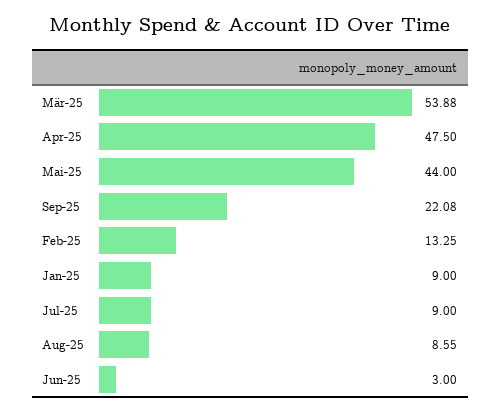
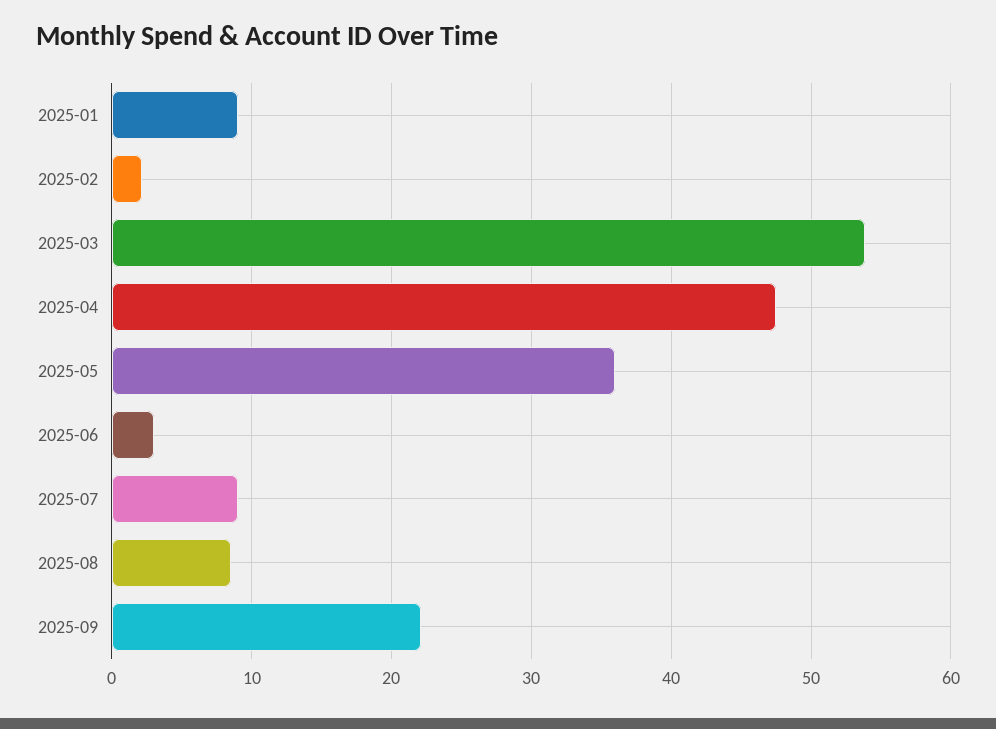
Mai-25: 44 -> 36
Feb-25: 13.25 -> 2

